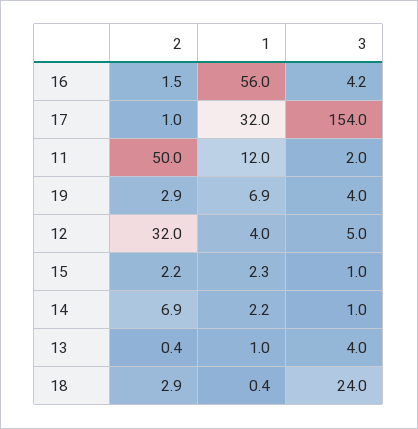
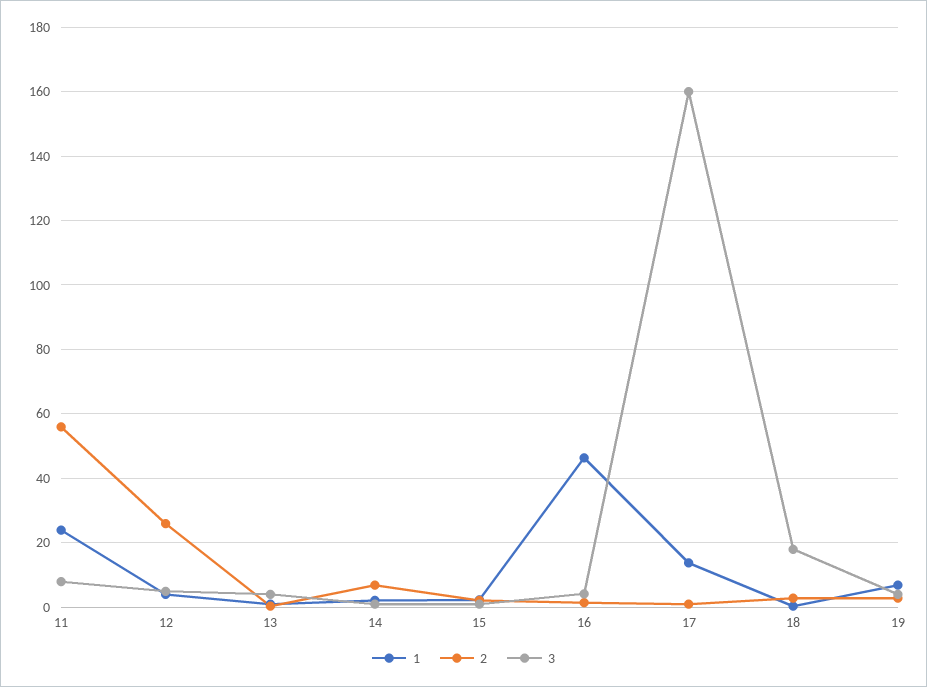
1, 16: 56 -> 46
1, 17: 32 -> 14
3, 17: 154 -> 160
2, 11: 50 -> 56
1, 11: 12 -> 24
3, 11: 2 -> 8
2, 12: 32 -> 26
3, 18: 24 -> 18

